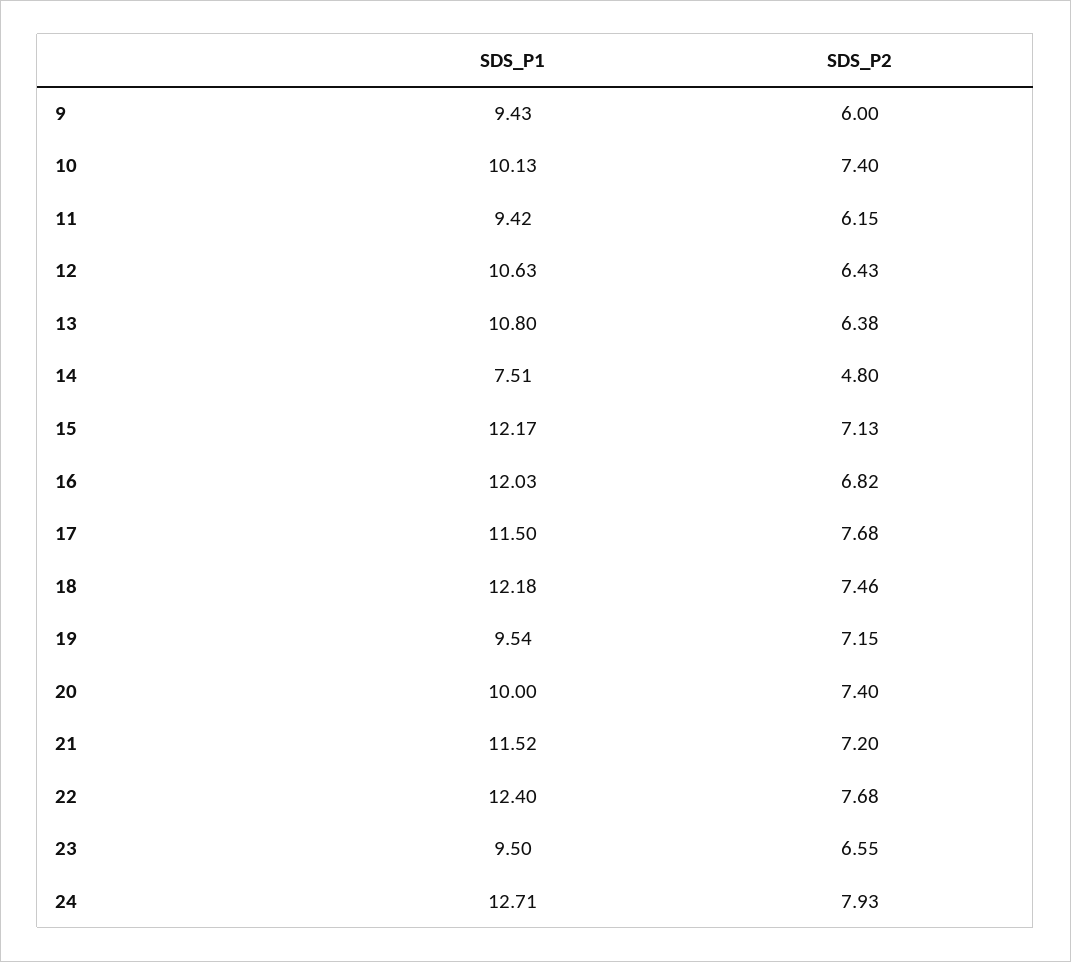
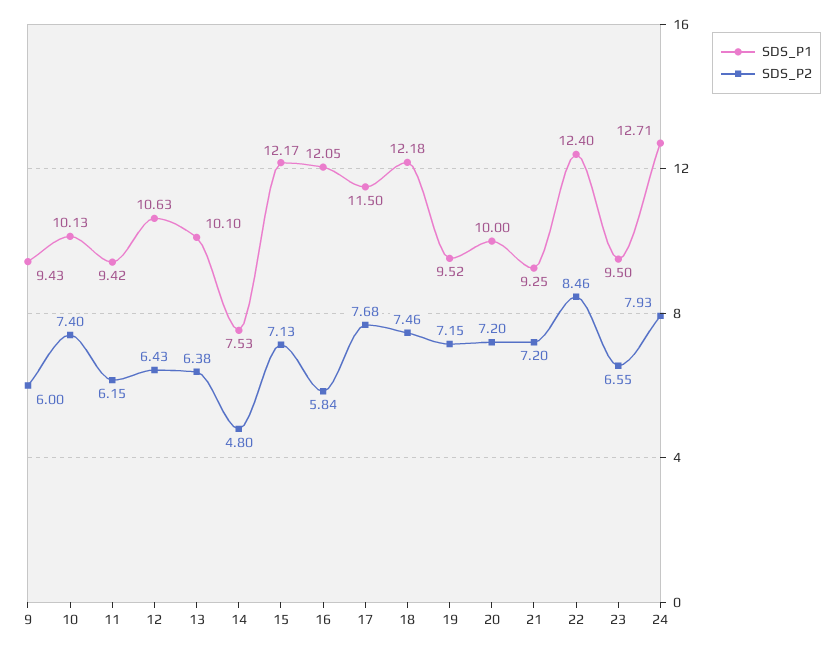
SDS_P1, 13: 10.8 -> 10.1
SDS_P1, 14: 7.51 -> 7.53
SDS_P1, 16: 12.03 -> 12.05
SDS_P2, 16: 6.82 -> 5.84
SDS_P1, 19: 9.54 -> 9.52
SDS_P2, 20: 7.4 -> 7.2
SDS_P1, 21: 11.52 -> 9.25
SDS_P2, 22: 7.68 -> 8.46

